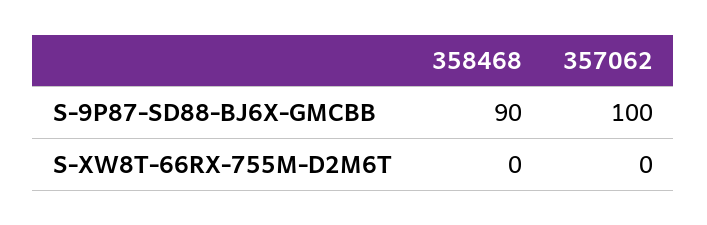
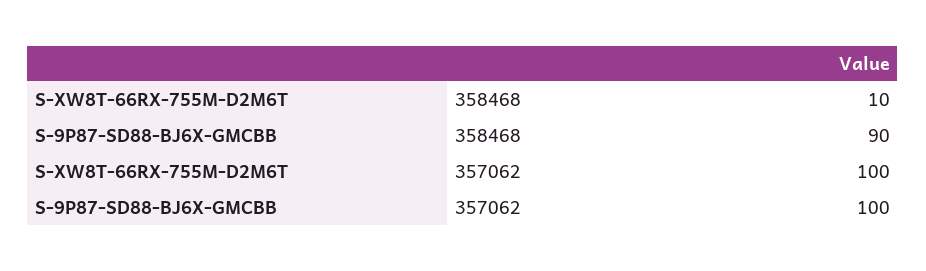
358468, S-XW8T-66RX-755M-D2M6T: 0 -> 10
357062, S-XW8T-66RX-755M-D2M6T: 0 -> 100

